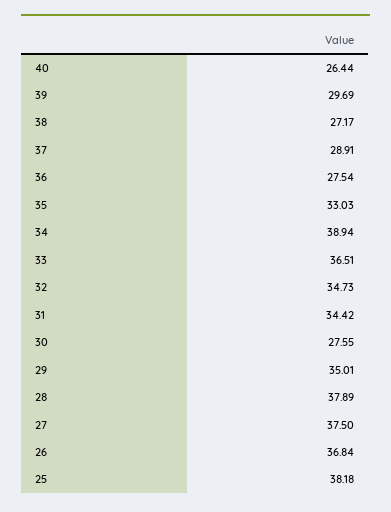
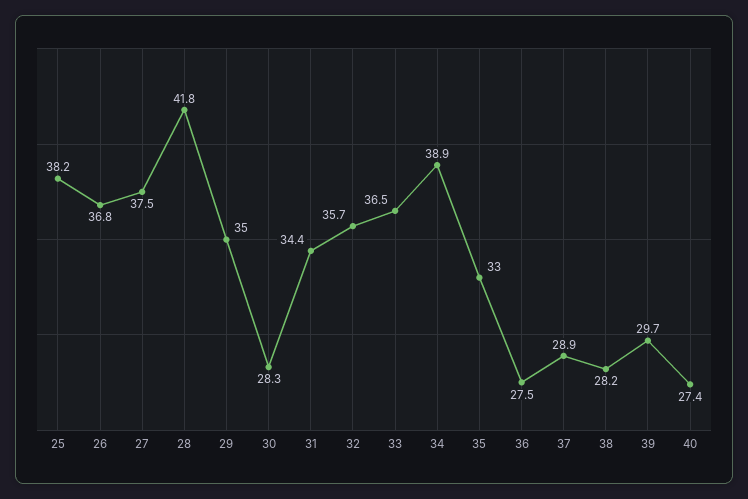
40: 26.44 -> 27.4
38: 27.17 -> 28.2
32: 34.73 -> 35.7
30: 27.55 -> 28.3
28: 37.89 -> 41.8

